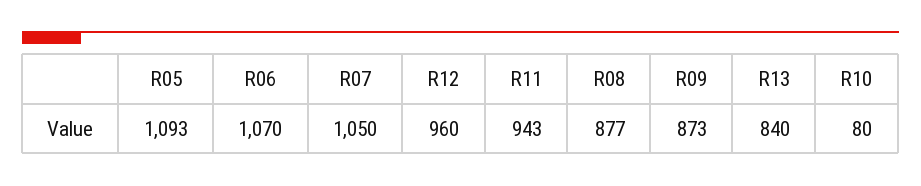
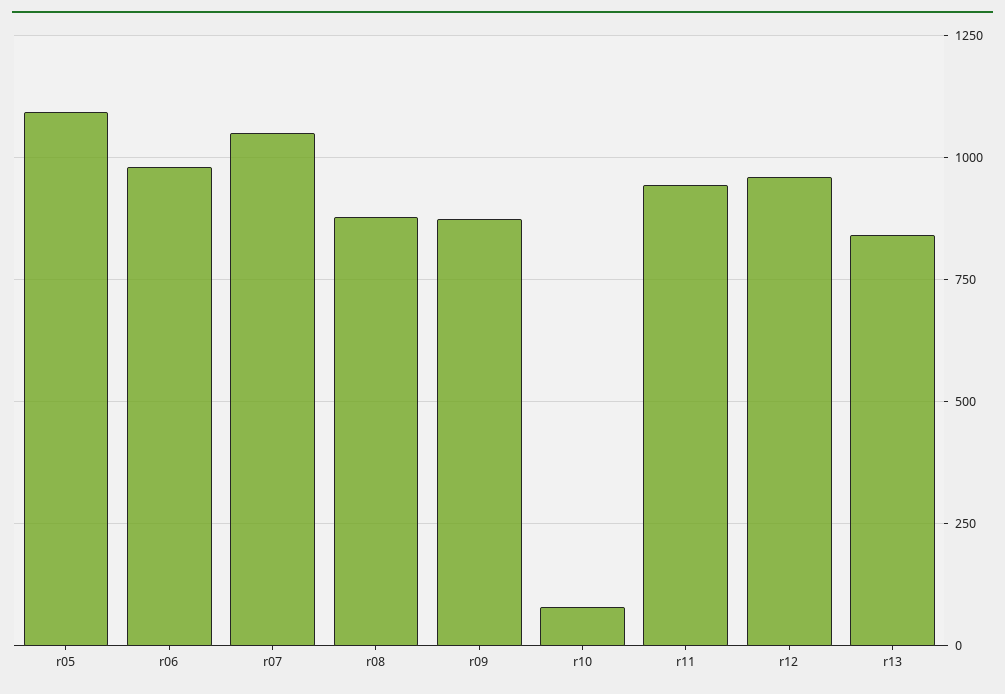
R06: 1070 -> 975

